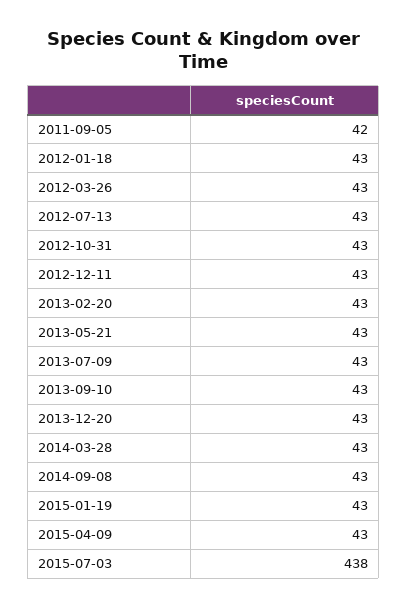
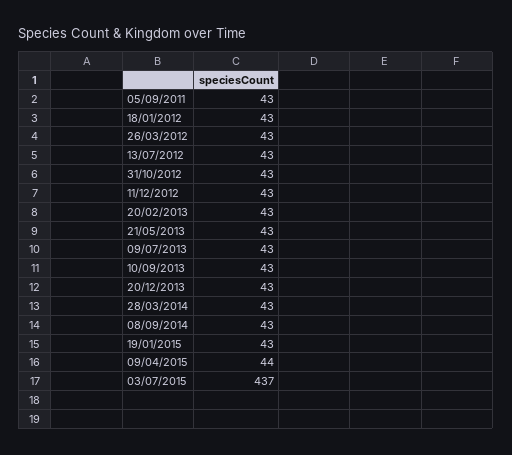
2011-09-05: 42 -> 43
2015-04-09: 43 -> 44
2015-07-03: 438 -> 437

